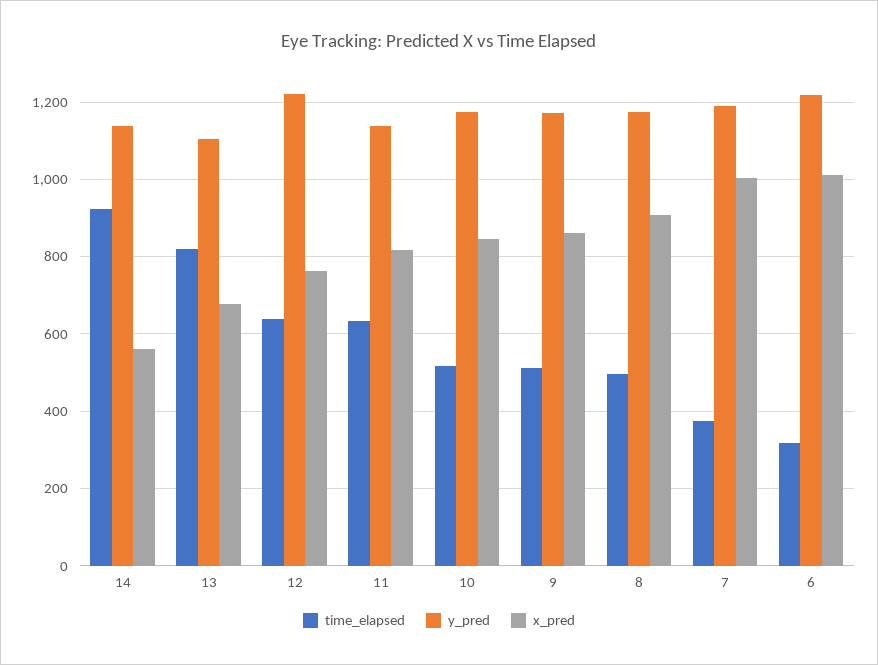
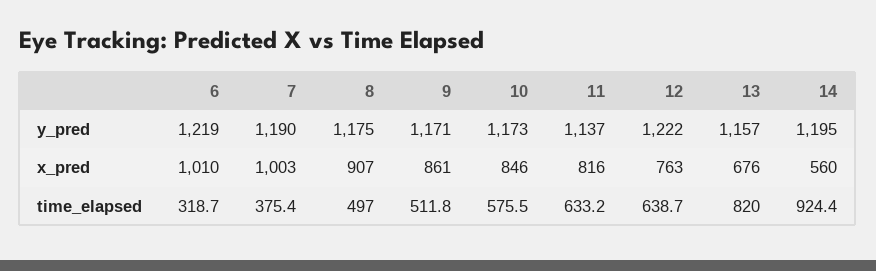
y_pred, 14: 1140 -> 1195
y_pred, 13: 1100 -> 1157
time_elapsed, 10: 520 -> 575.5

